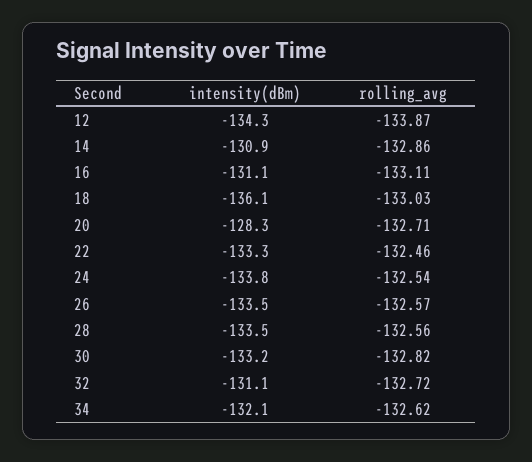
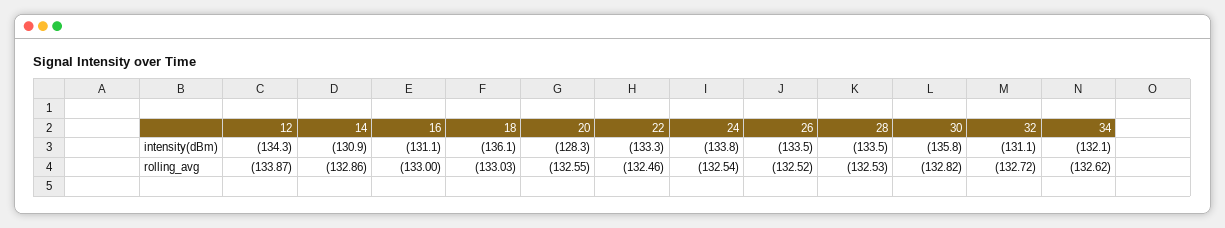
rolling_avg, 16: -133.11 -> -133
rolling_avg, 20: -132.71 -> -132.55
rolling_avg, 26: -132.57 -> -132.52
rolling_avg, 28: -132.56 -> -132.53
intensity(dBm), 30: -133.2 -> -135.8

